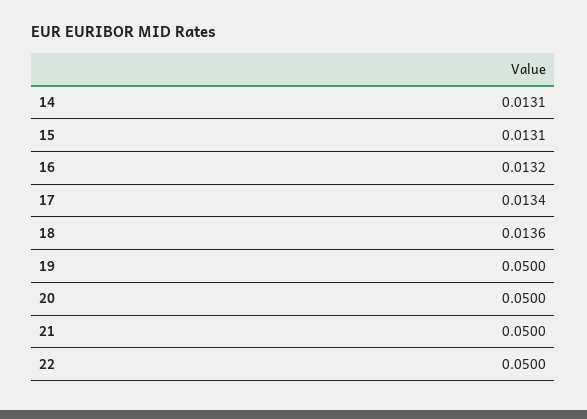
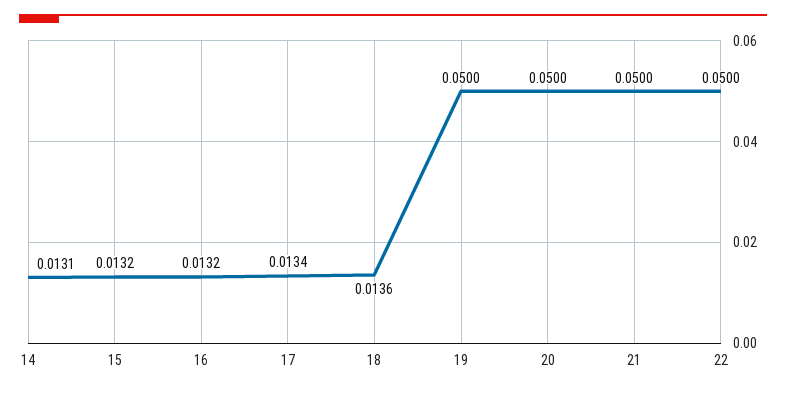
15: 0.0131 -> 0.0132

